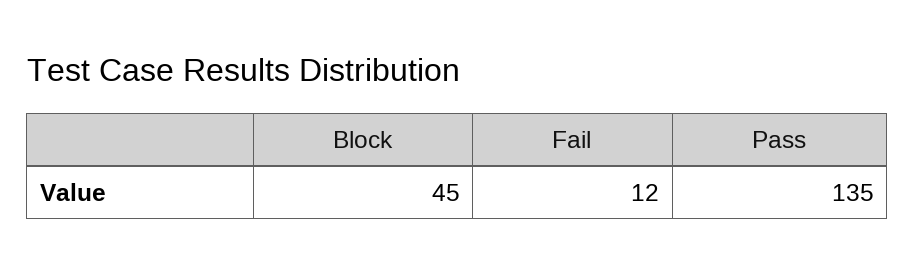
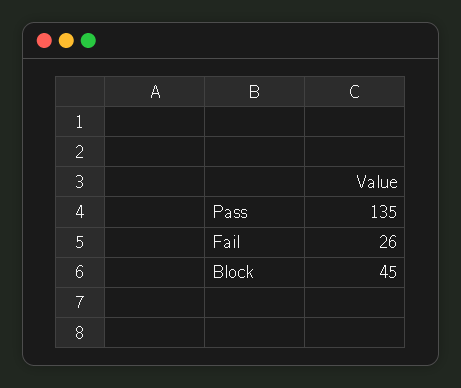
Fail: 12 -> 26

